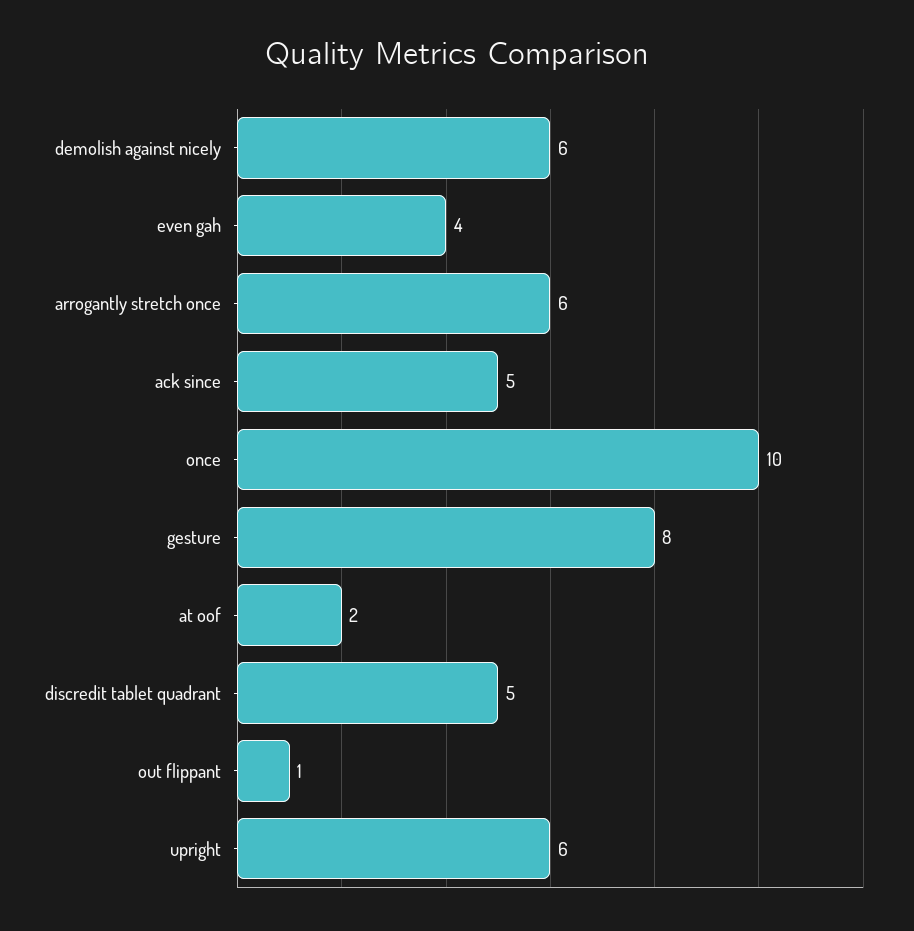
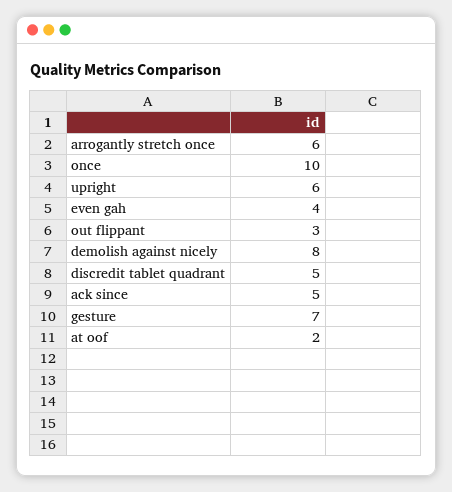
demolish against nicely: 6 -> 8
gesture: 8 -> 7
out flippant: 1 -> 3

